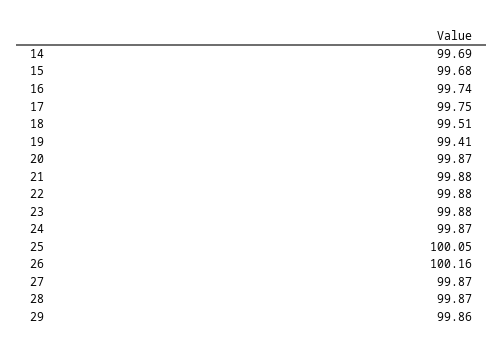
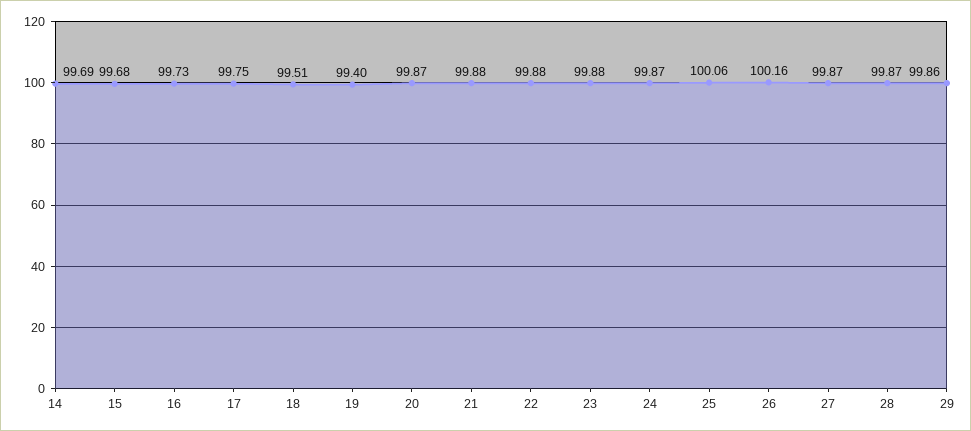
16: 99.74 -> 99.73
19: 99.41 -> 99.4
25: 100.05 -> 100.06

